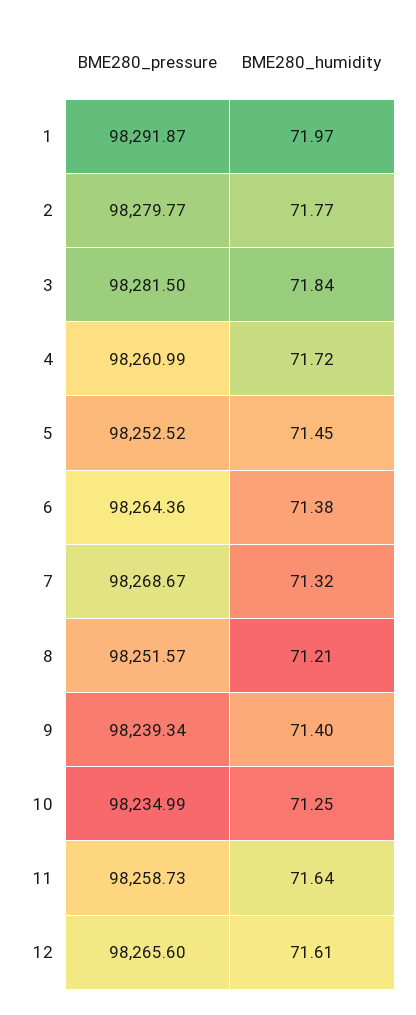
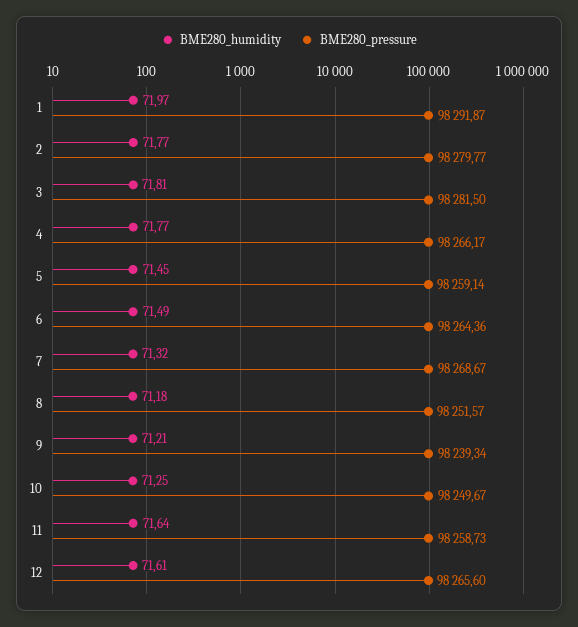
BME280_humidity, 3: 71.84 -> 71.81
BME280_pressure, 4: 98260.99 -> 98266.17
BME280_humidity, 4: 71.72 -> 71.77
BME280_pressure, 5: 98252.52 -> 98259.14
BME280_humidity, 6: 71.38 -> 71.49
BME280_humidity, 8: 71.21 -> 71.18
BME280_humidity, 9: 71.4 -> 71.21
BME280_pressure, 10: 98234.99 -> 98249.67

